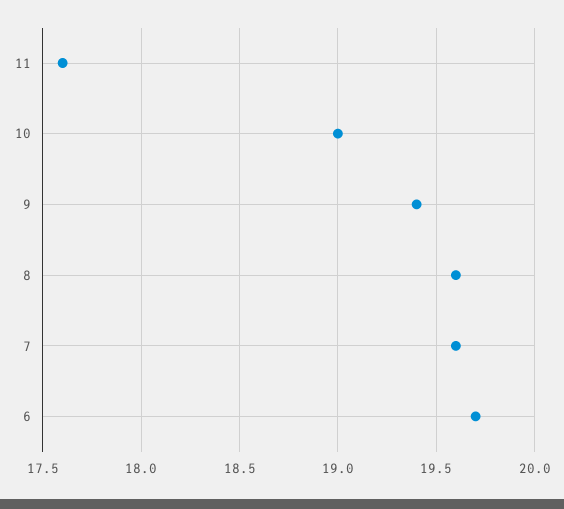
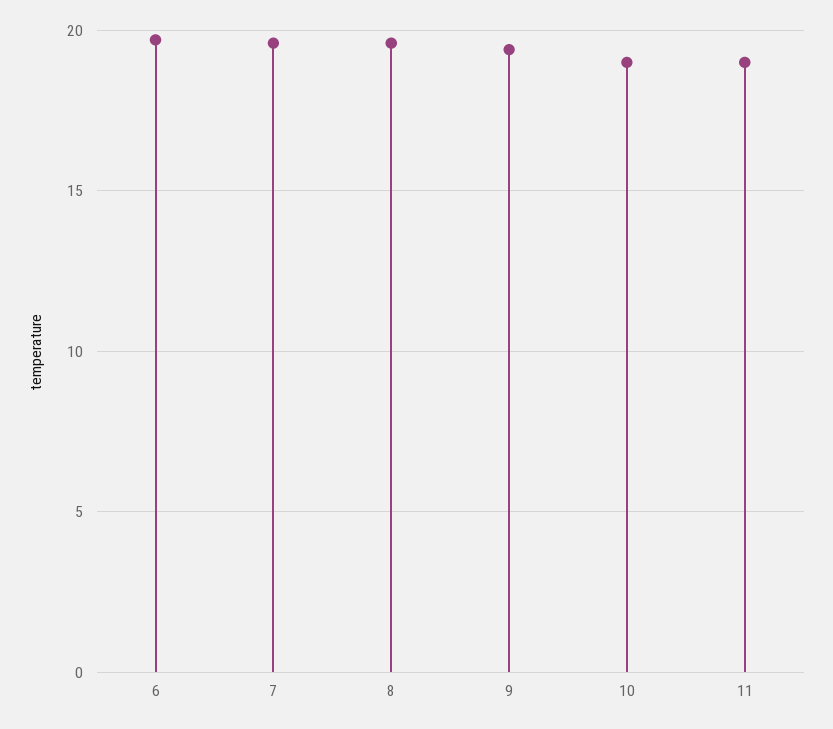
11: 17.6 -> 19

